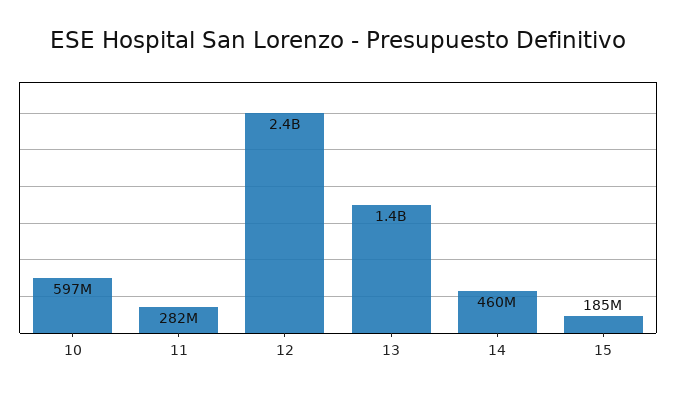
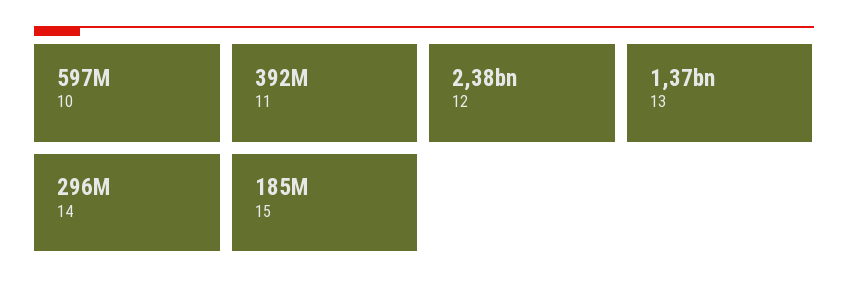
11: 282000000 -> 392000000
14: 460000000 -> 296000000

